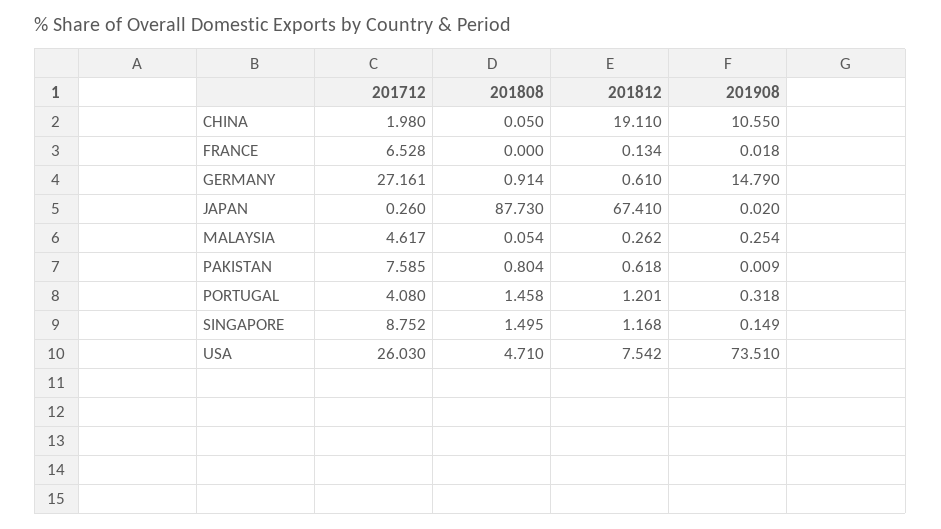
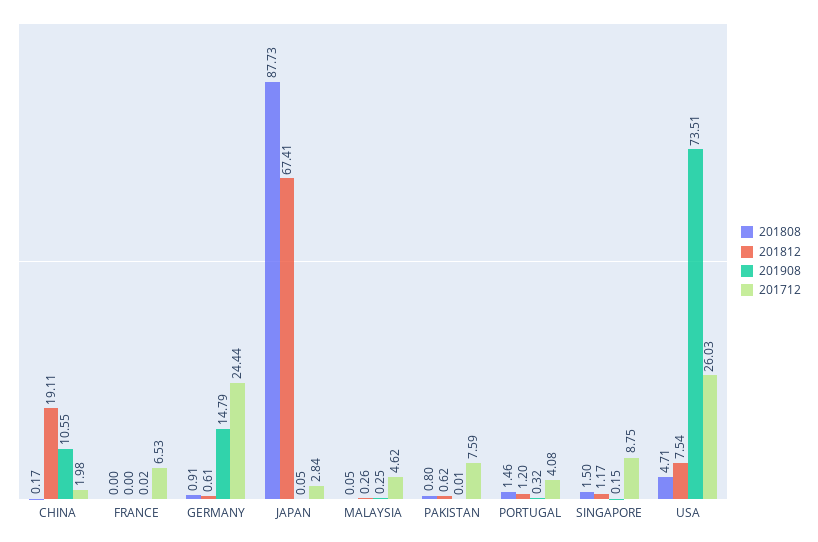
201808, CHINA: 0.05 -> 0.17
201812, FRANCE: 0.134 -> 0
201712, GERMANY: 27.161 -> 24.44
201712, JAPAN: 0.26 -> 2.84
201908, JAPAN: 0.02 -> 0.05

